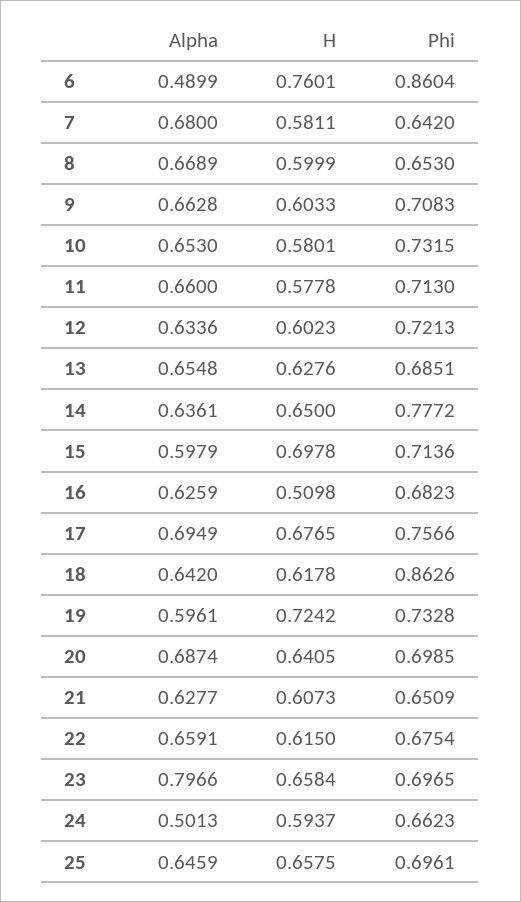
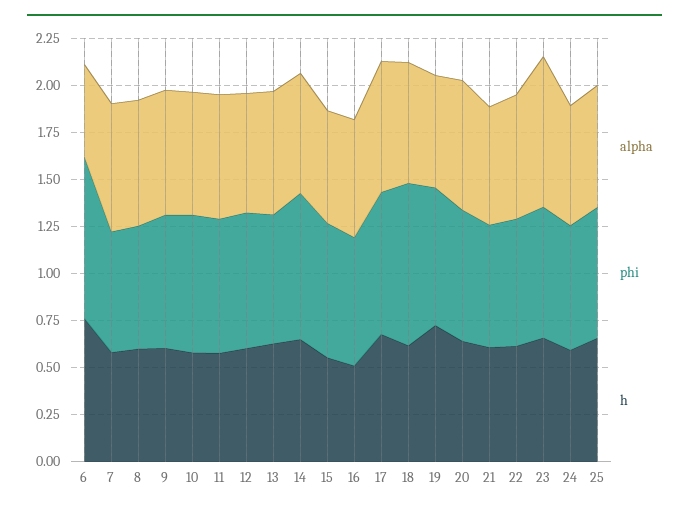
H, 15: 0.6978 -> 0.55
Alpha, 24: 0.5013 -> 0.65

